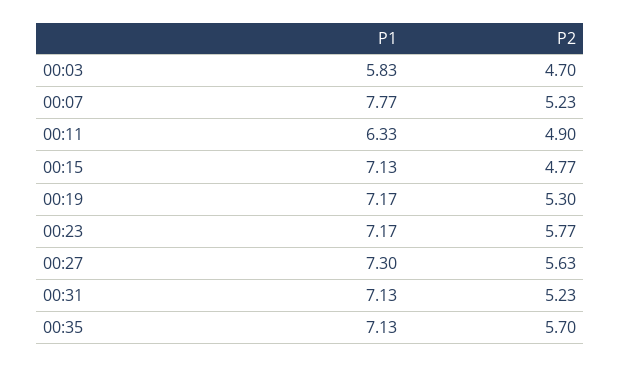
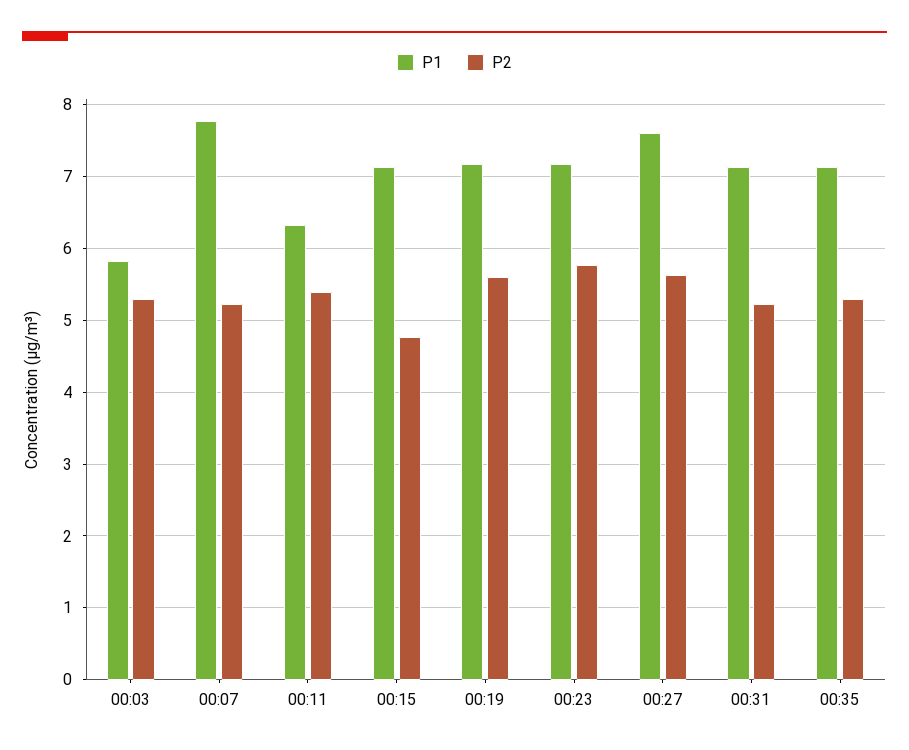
P2, 00:03: 4.7 -> 5.3
P2, 00:11: 4.9 -> 5.4
P2, 00:19: 5.3 -> 5.6
P1, 00:27: 7.3 -> 7.6
P2, 00:35: 5.7 -> 5.3

